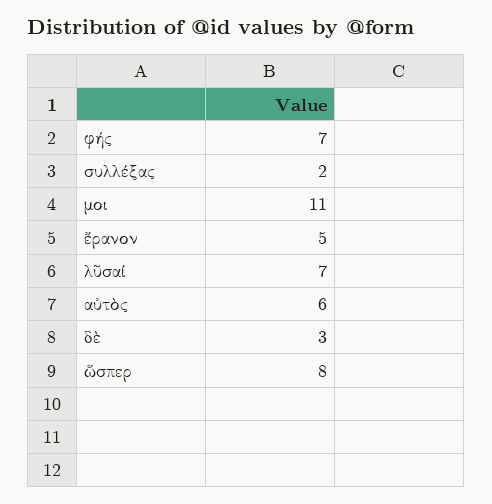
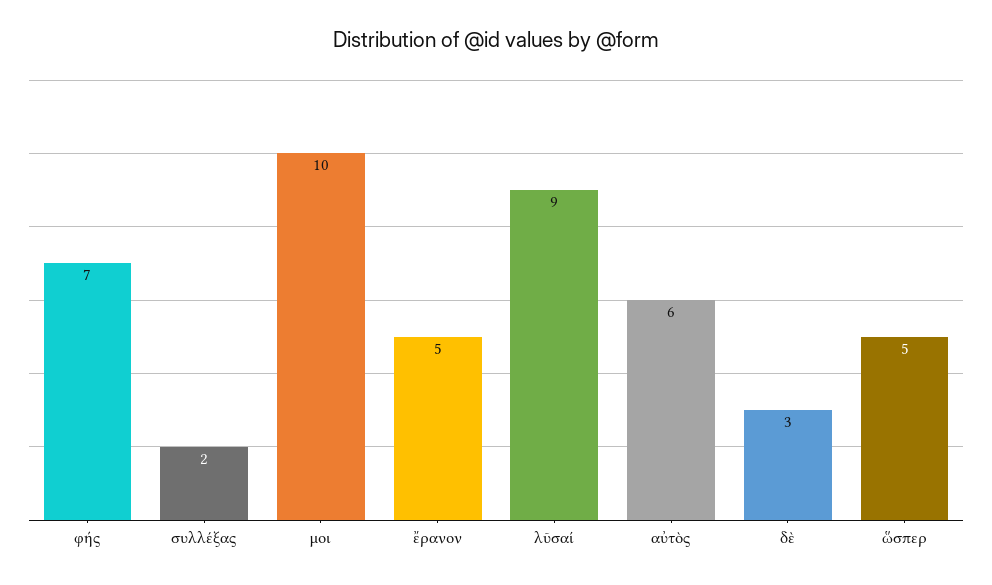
μοι: 11 -> 10
λῦσαί: 7 -> 9
ὥσπερ: 8 -> 5

